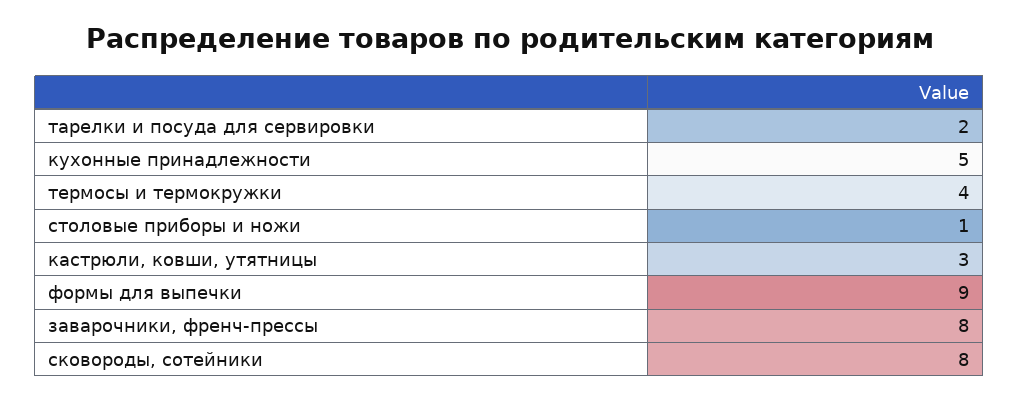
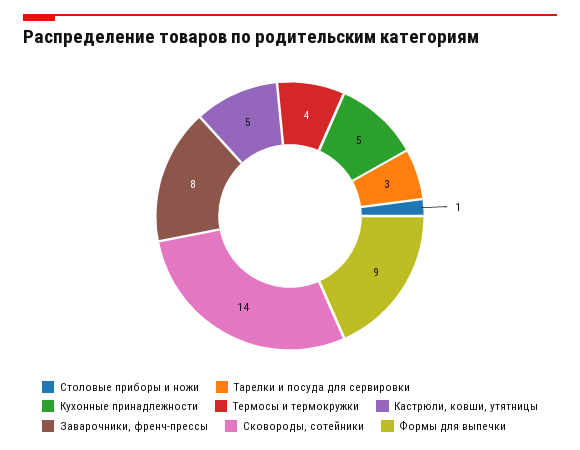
тарелки и посуда для сервировки: 2 -> 3
кастрюли, ковши, утятницы: 3 -> 5
сковороды, сотейники: 8 -> 14

